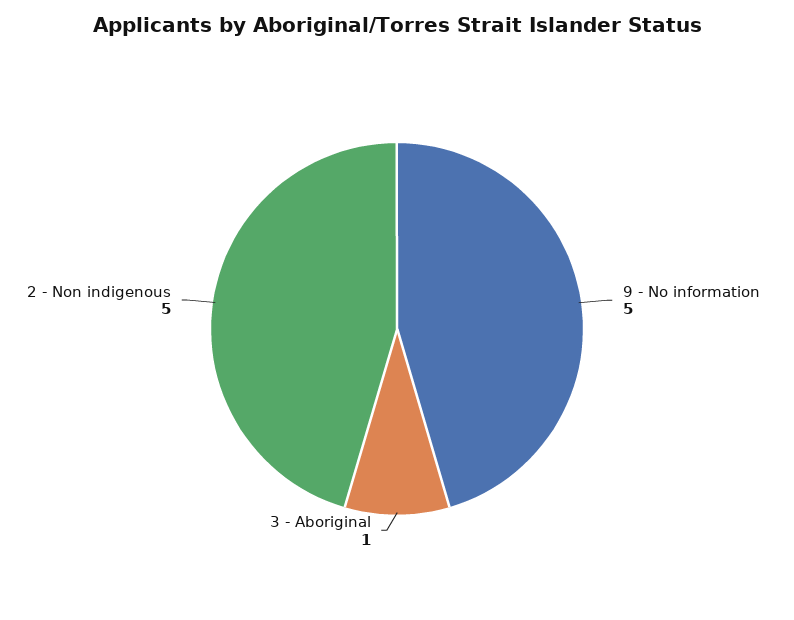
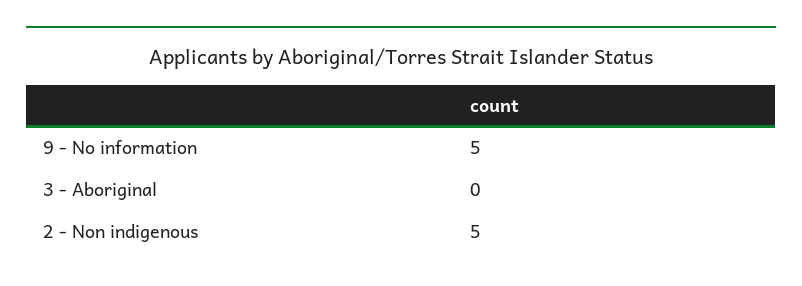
3 - Aboriginal: 1 -> 0

